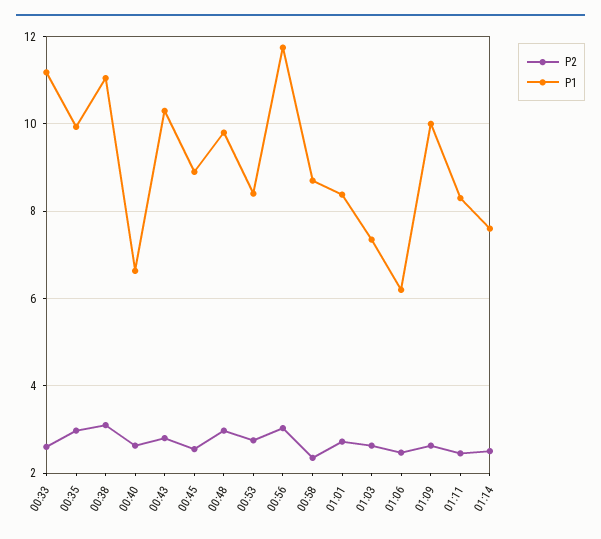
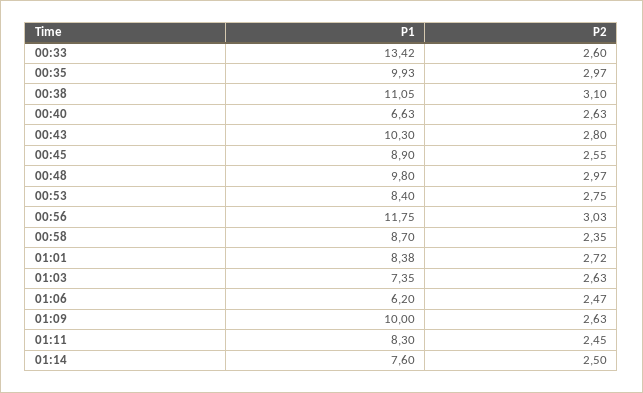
P1, 00:33: 11.2 -> 13.42

